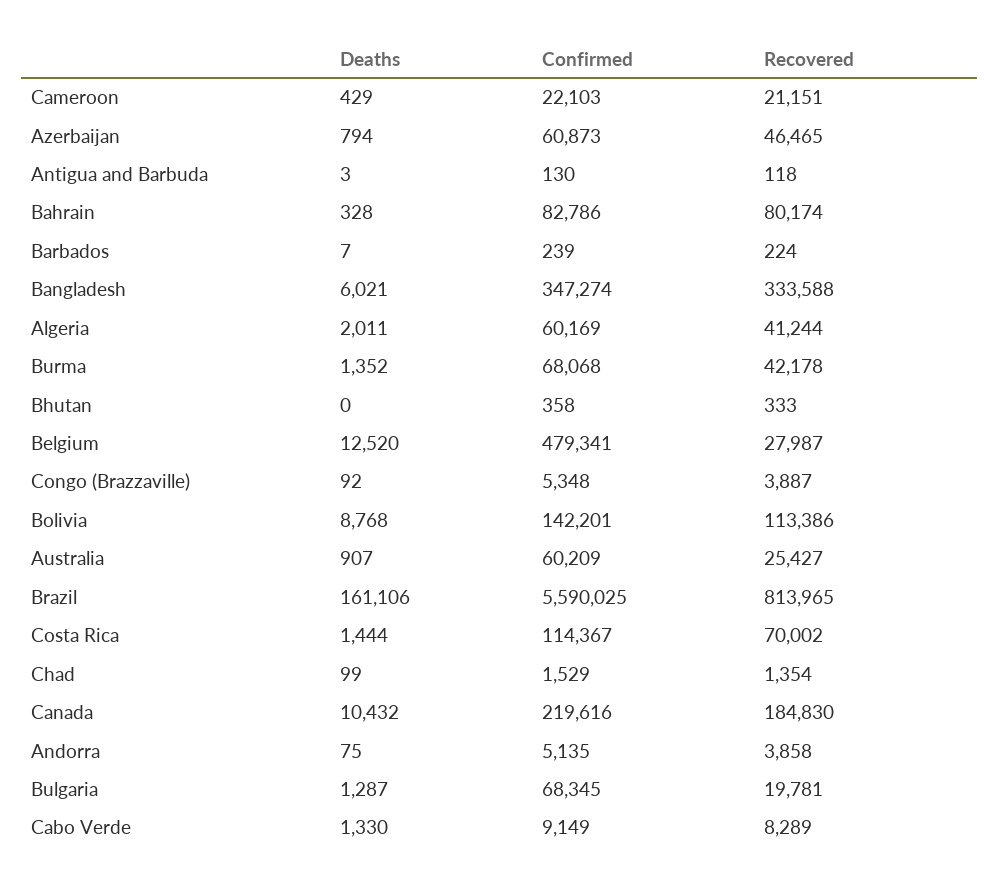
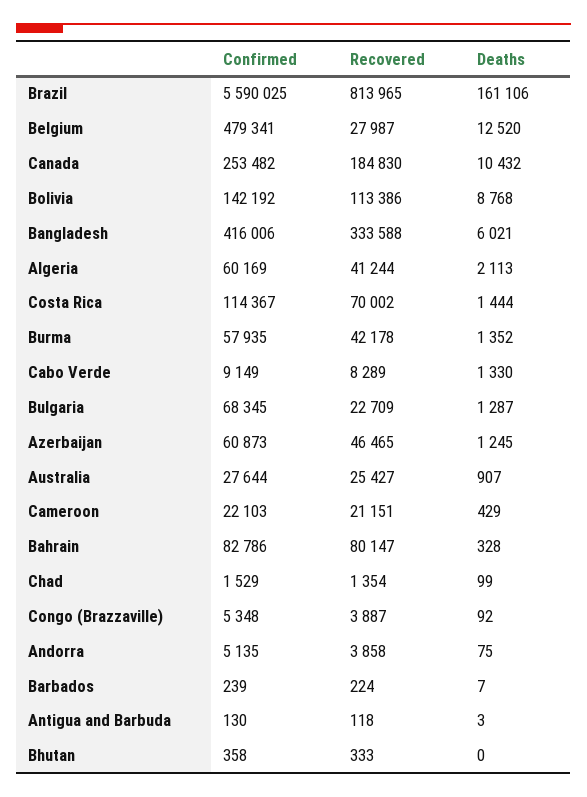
Deaths, Azerbaijan: 794 -> 1245
Recovered, Bahrain: 80174 -> 80147
Confirmed, Bangladesh: 347274 -> 416006
Deaths, Algeria: 2011 -> 2113
Confirmed, Burma: 68068 -> 57935
Confirmed, Bolivia: 142201 -> 142192
Confirmed, Australia: 60209 -> 27644
Confirmed, Canada: 219616 -> 253482
Recovered, Bulgaria: 19781 -> 22709

